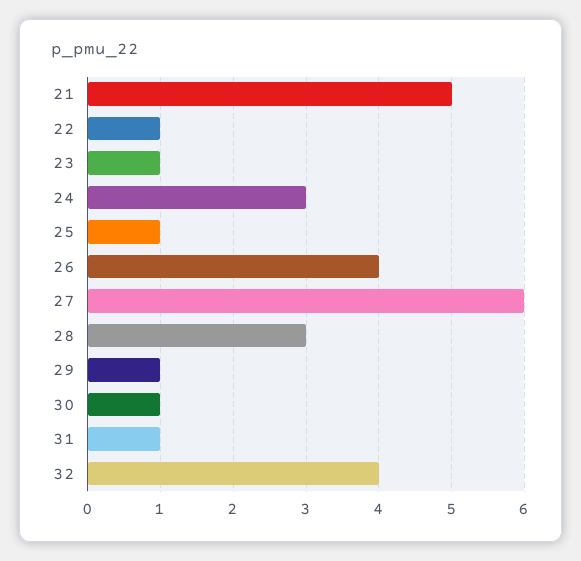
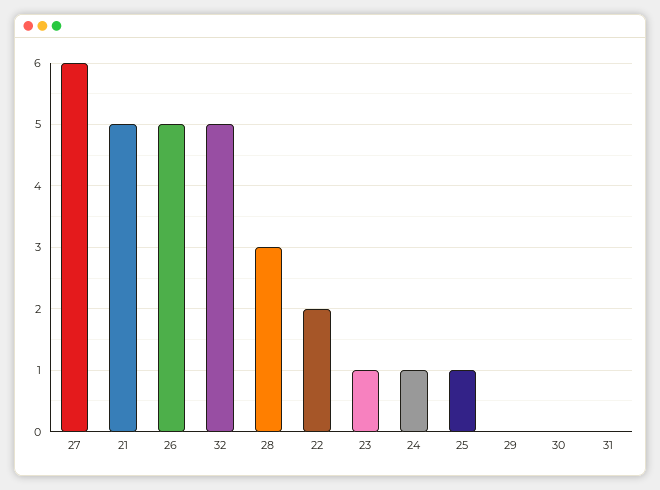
22: 1 -> 2
24: 3 -> 1
26: 4 -> 5
29: 1 -> 0
30: 1 -> 0
31: 1 -> 0
32: 4 -> 5

